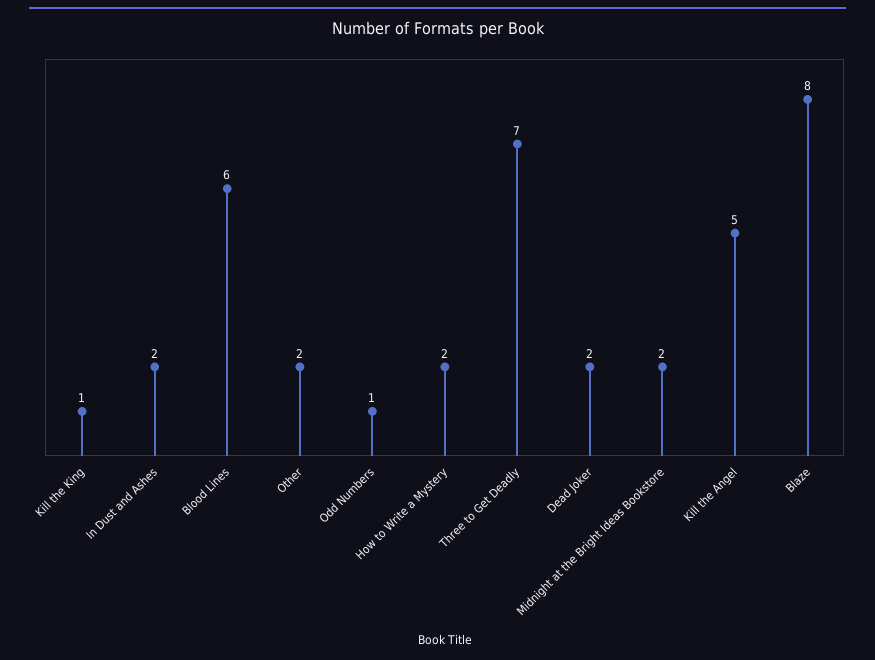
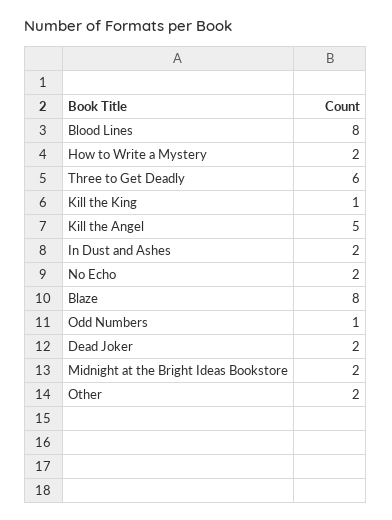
Blood Lines: 6 -> 8
Three to Get Deadly: 7 -> 6
No Echo: none -> 2

